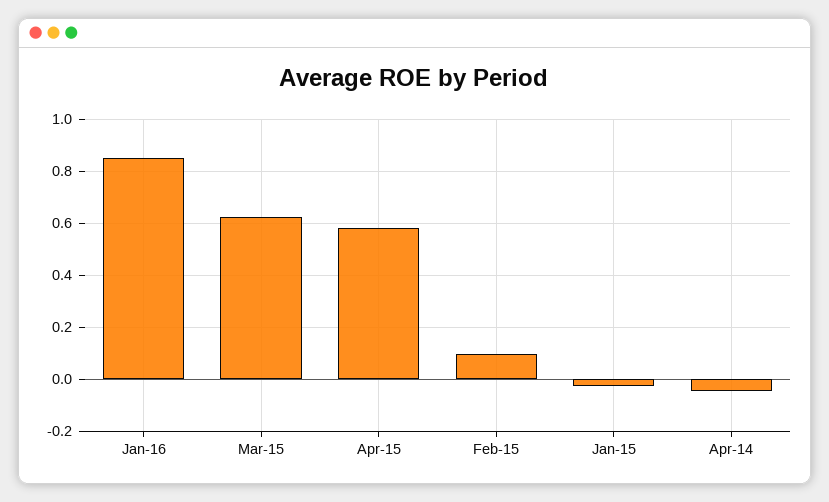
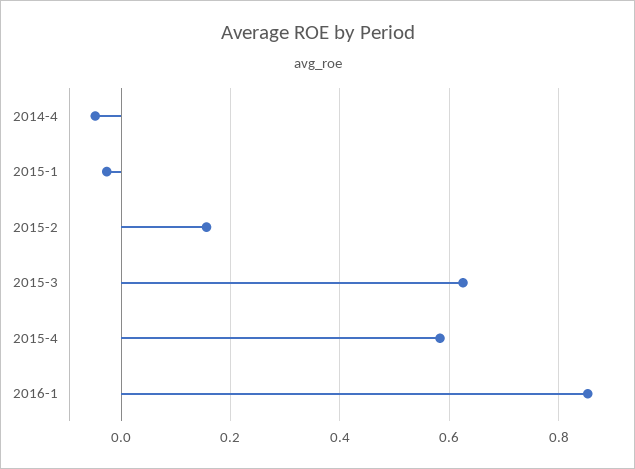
Feb-15: 0.1 -> 0.16

